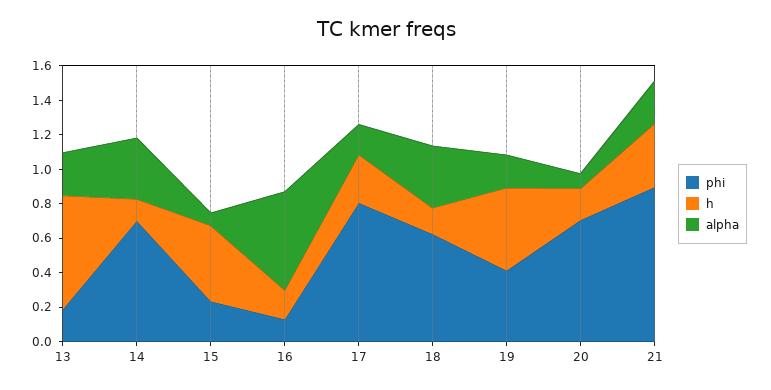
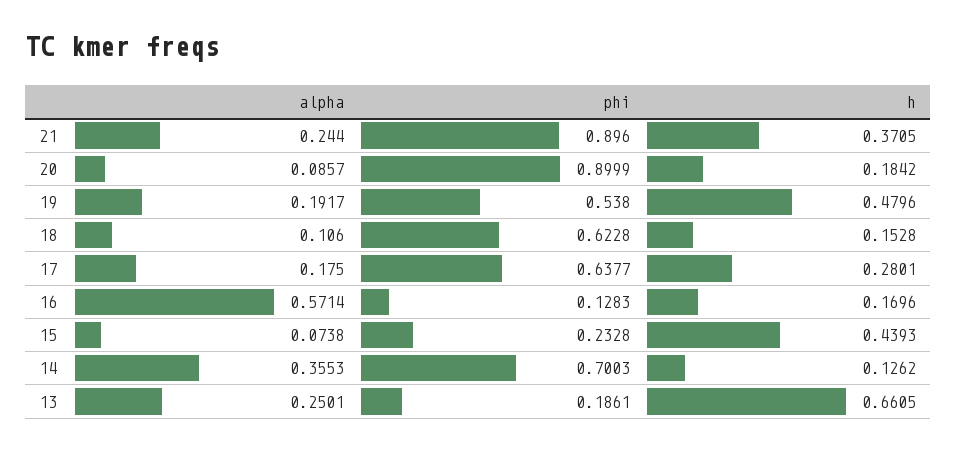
phi, 17: 0.8 -> 0.6377
alpha, 18: 0.35 -> 0.106
phi, 19: 0.4 -> 0.538
phi, 20: 0.7 -> 0.8999

